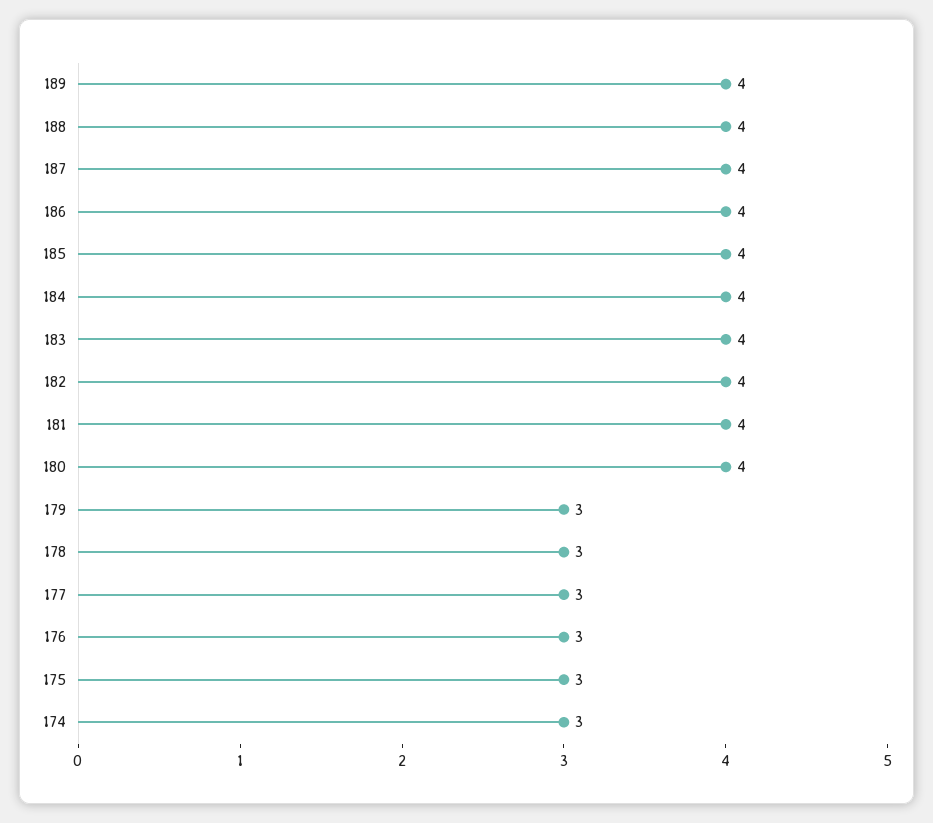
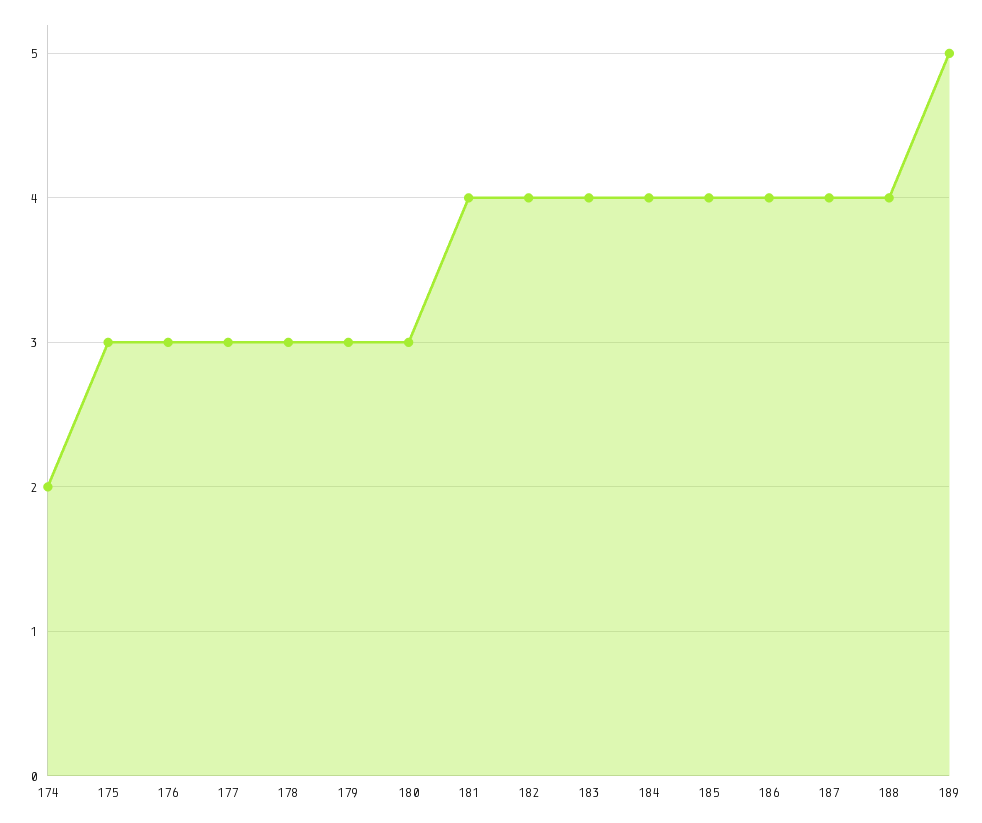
189: 4 -> 5
180: 4 -> 3
174: 3 -> 2

